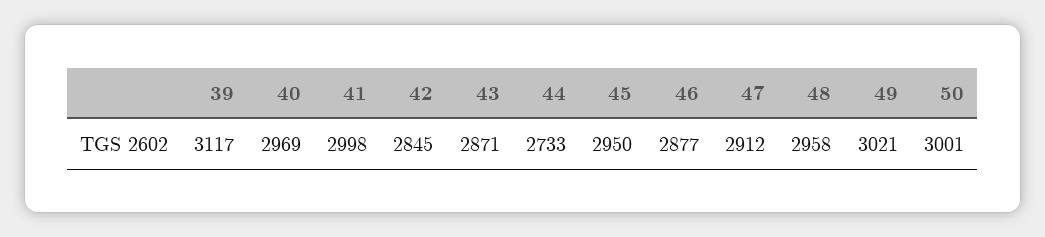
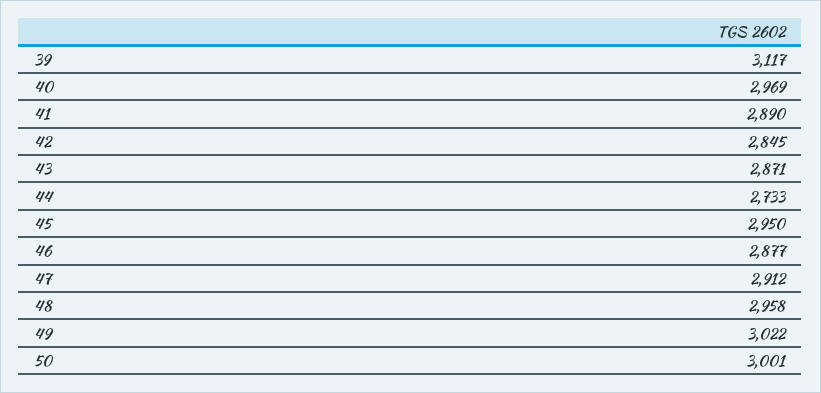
41: 2998 -> 2890
49: 3021 -> 3022

